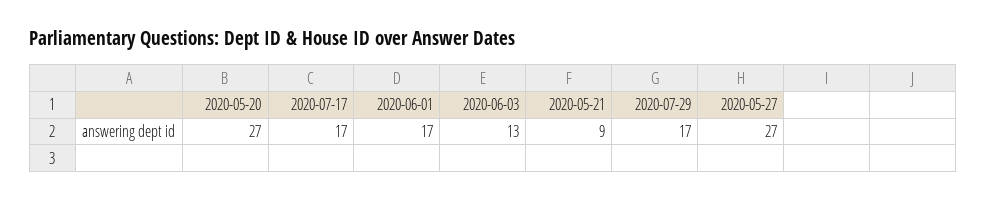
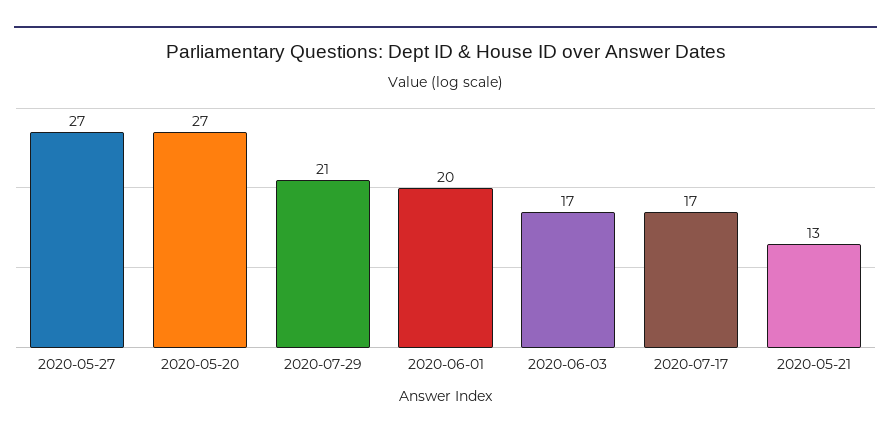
2020-06-01: 17 -> 20
2020-06-03: 13 -> 17
2020-05-21: 9 -> 13
2020-07-29: 17 -> 21

